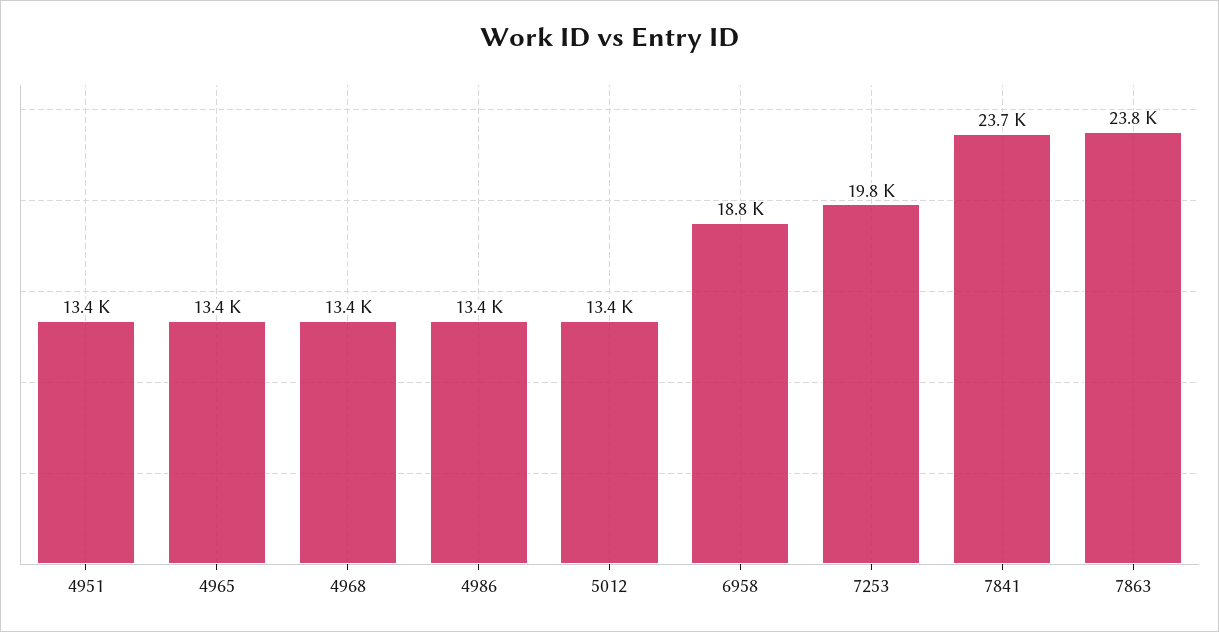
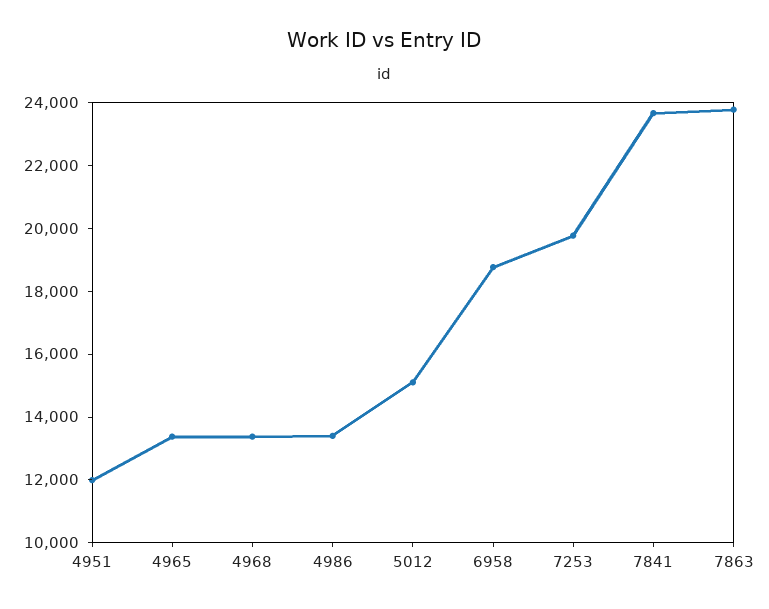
4951: 13400 -> 12000
5012: 13400 -> 15000

